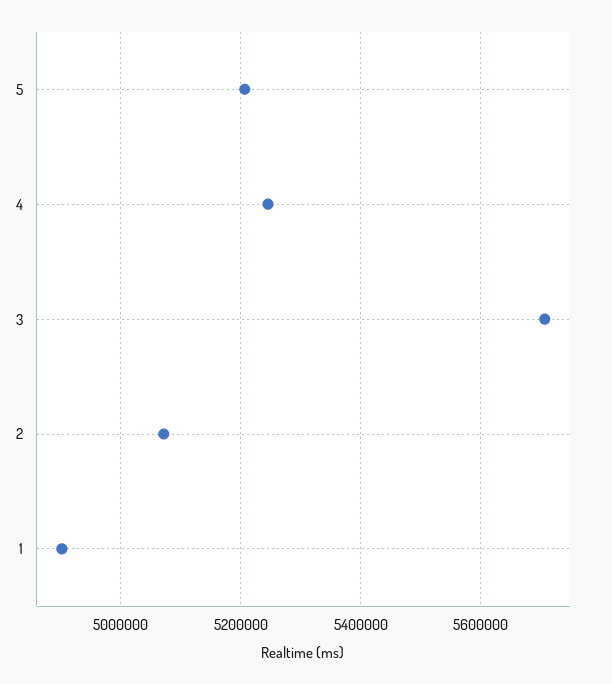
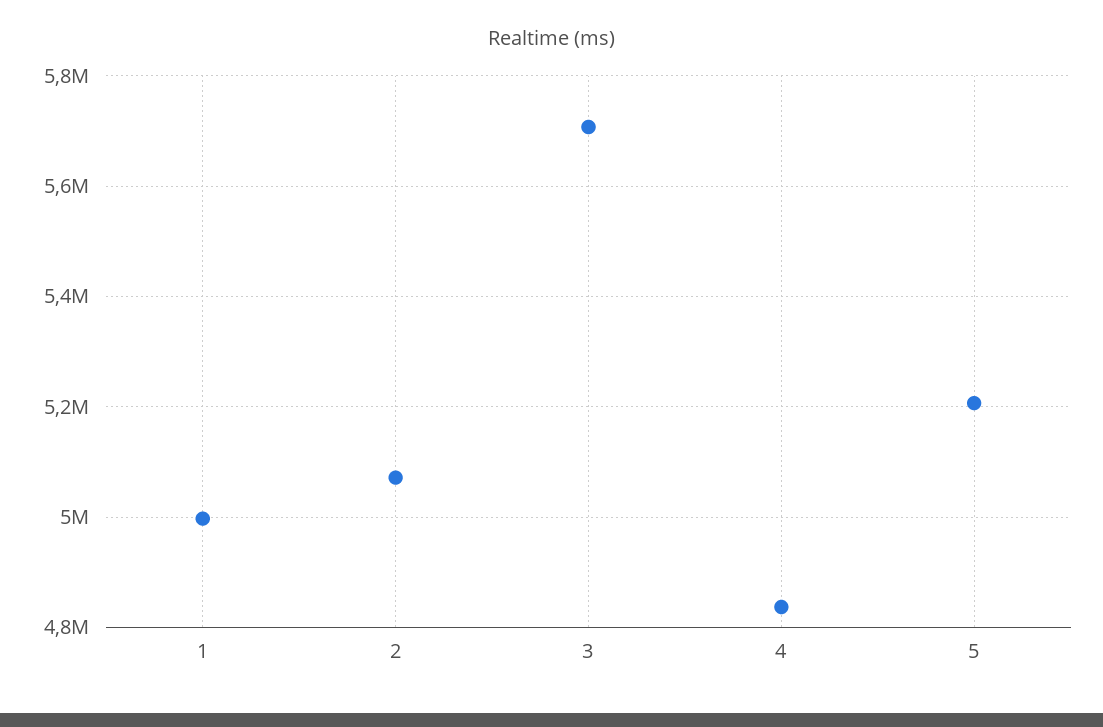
4: 5240000 -> 4840000
1: 4900000 -> 5000000

